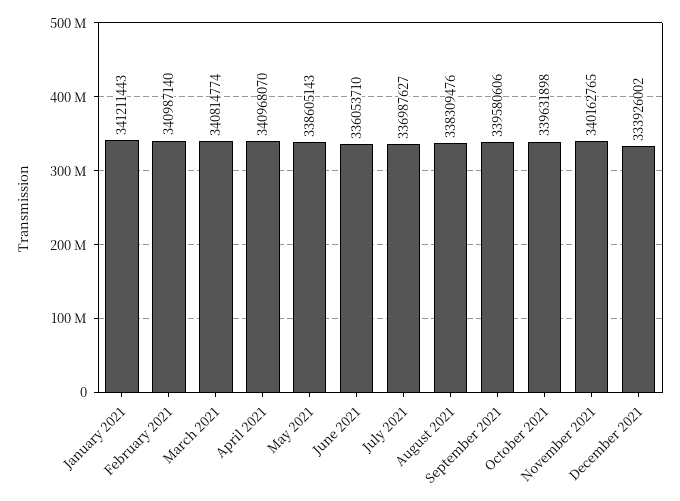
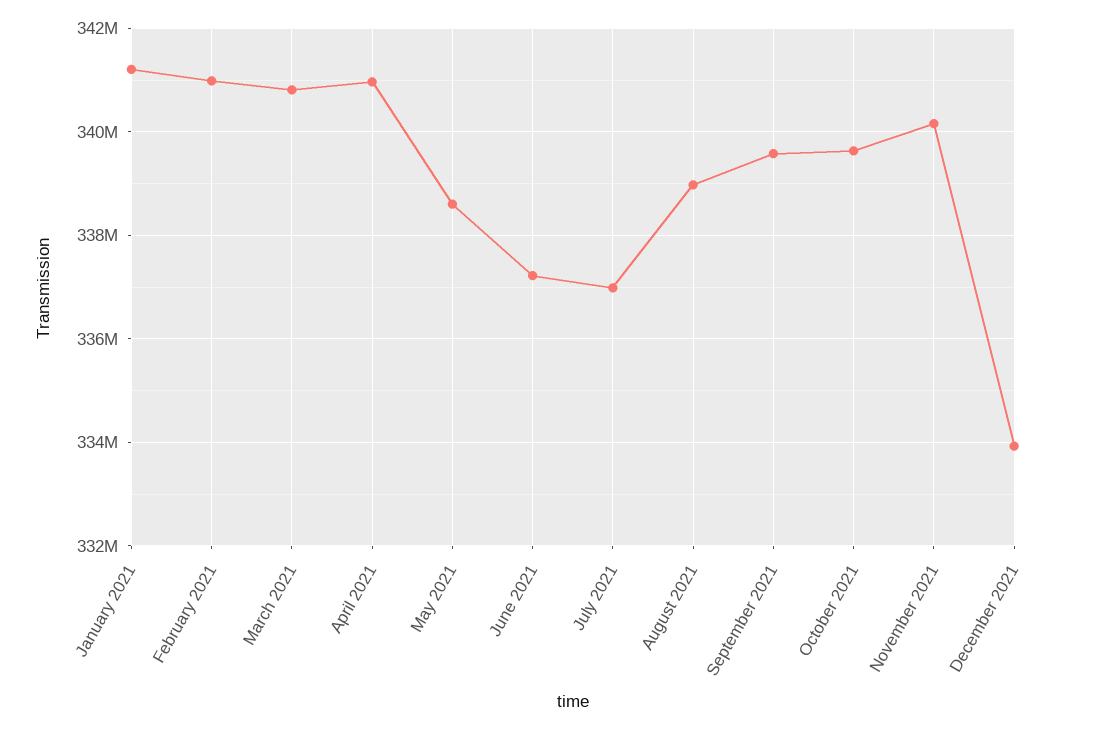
June 2021: 336053710 -> 337200000
August 2021: 338309476 -> 339000000

